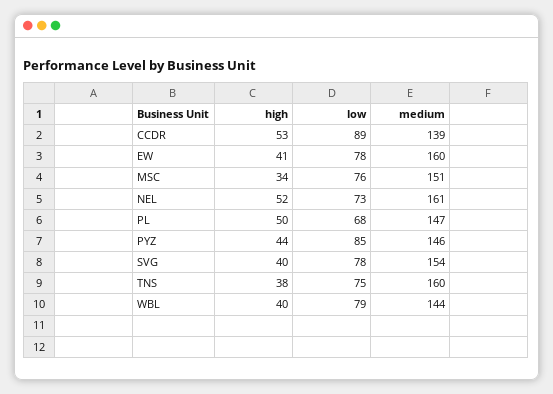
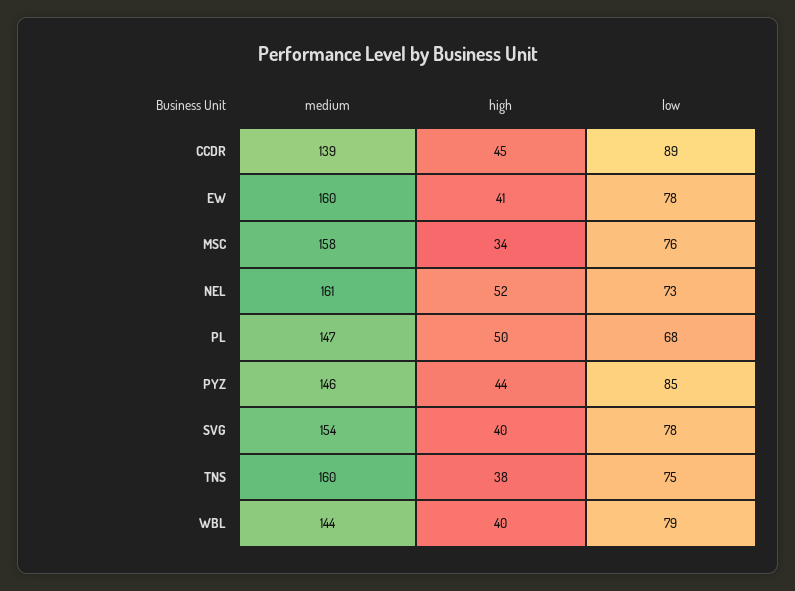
high, CCDR: 53 -> 45
medium, MSC: 151 -> 158

